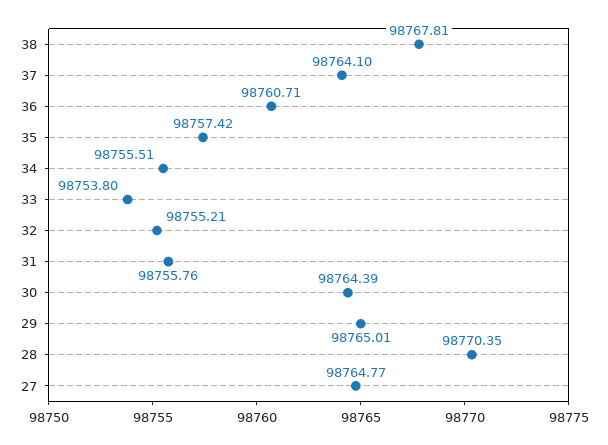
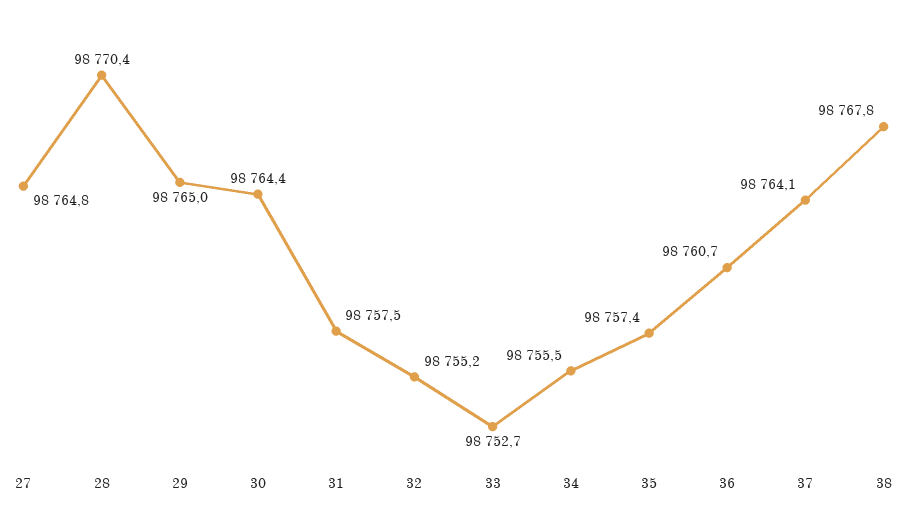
33: 98753.8 -> 98752.7
31: 98755.76 -> 98757.5

